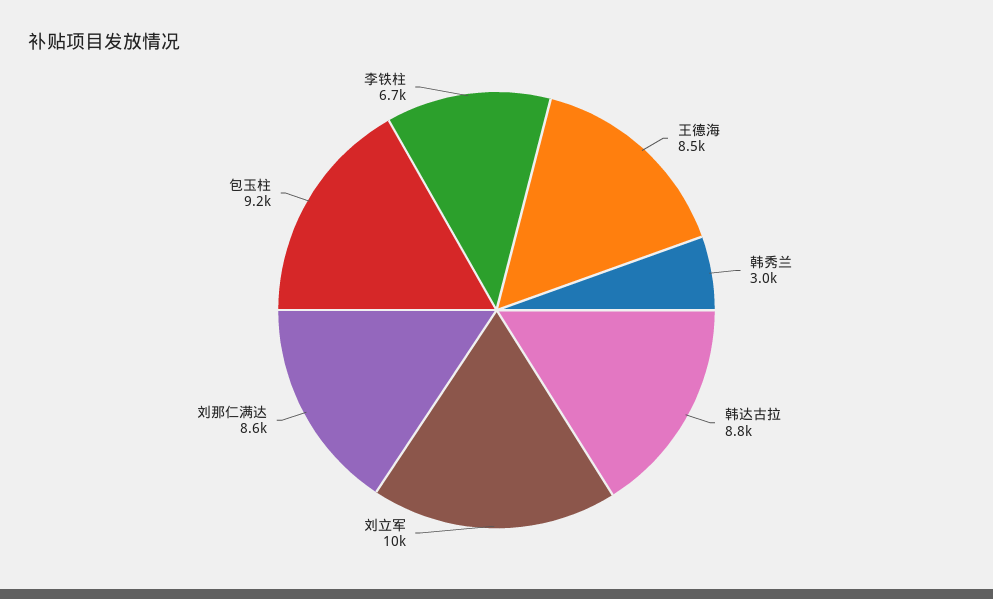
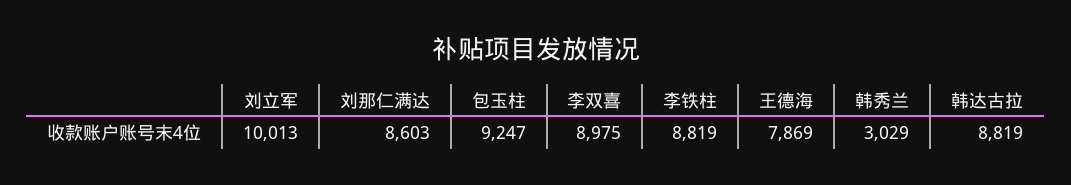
王德海: 8500 -> 7869
李铁柱: 6700 -> 8819
李双喜: none -> 8975

